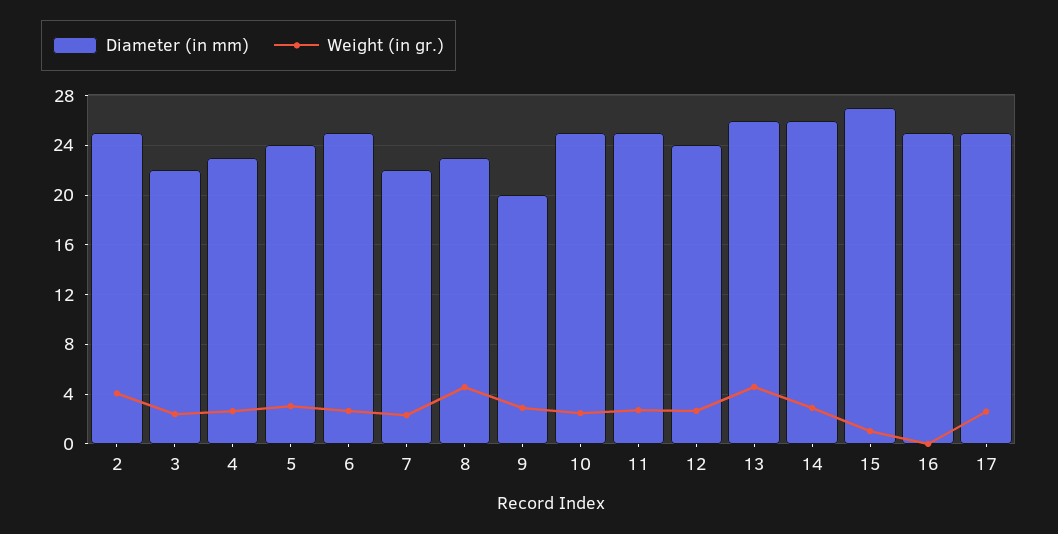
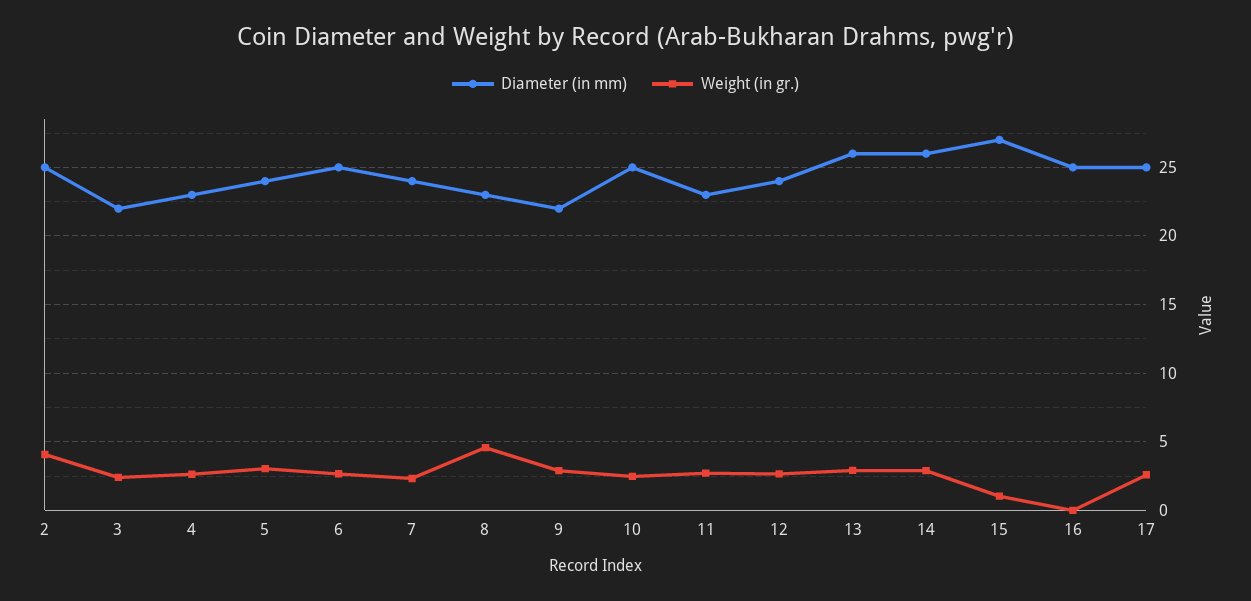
Diameter (in mm), 7: 22 -> 24
Diameter (in mm), 9: 20 -> 22
Diameter (in mm), 11: 25 -> 23
Weight (in gr.), 13: 4.5 -> 3

